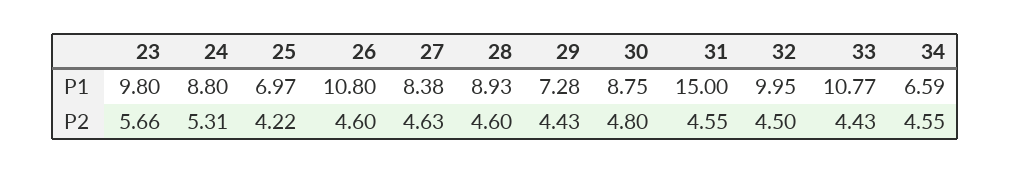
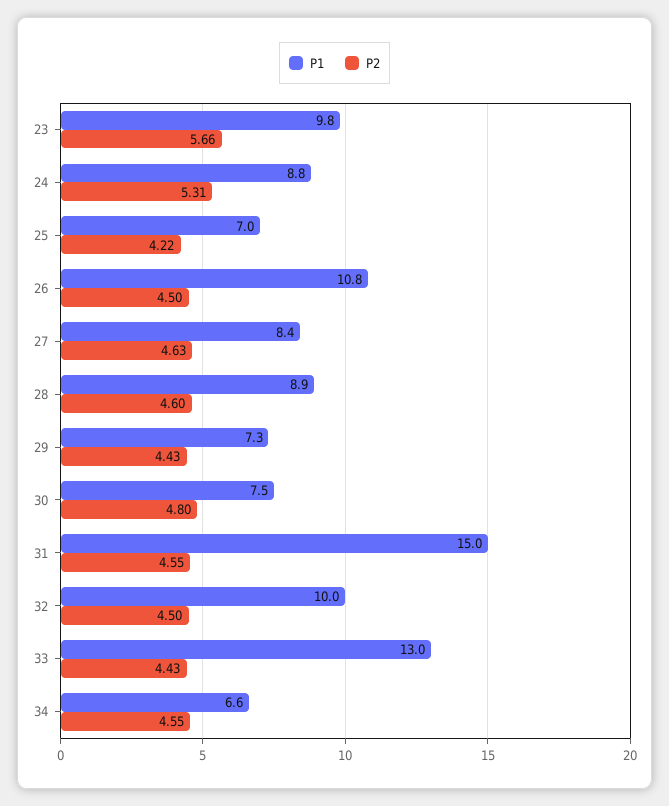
P1, 30: 8.75 -> 7.5
P1, 33: 10.77 -> 13
P2, 26: 4.6 -> 4.5

